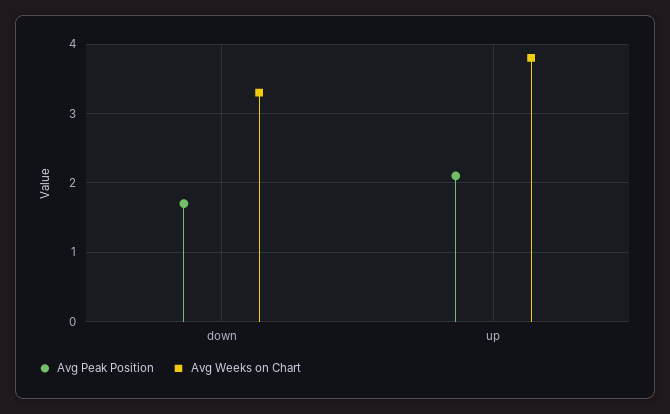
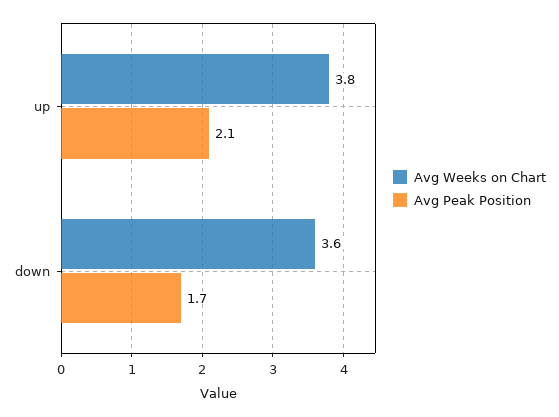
Avg Weeks on Chart, down: 3.3 -> 3.6

